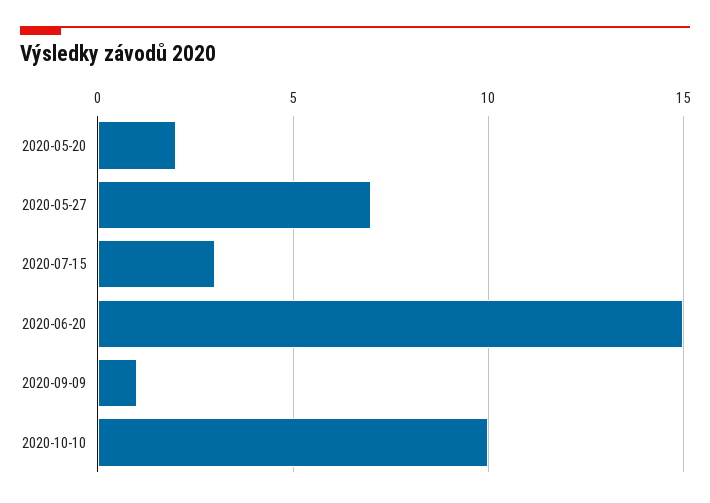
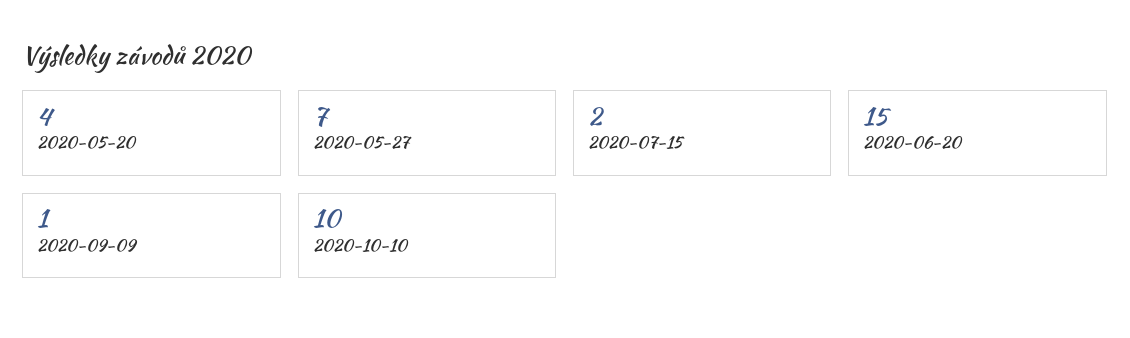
2020-05-20: 2 -> 4
2020-07-15: 3 -> 2

